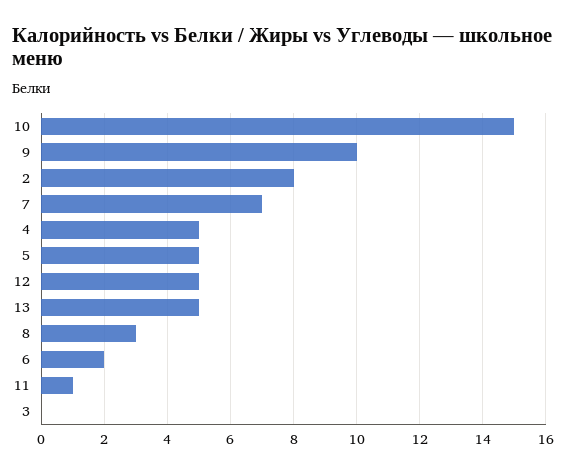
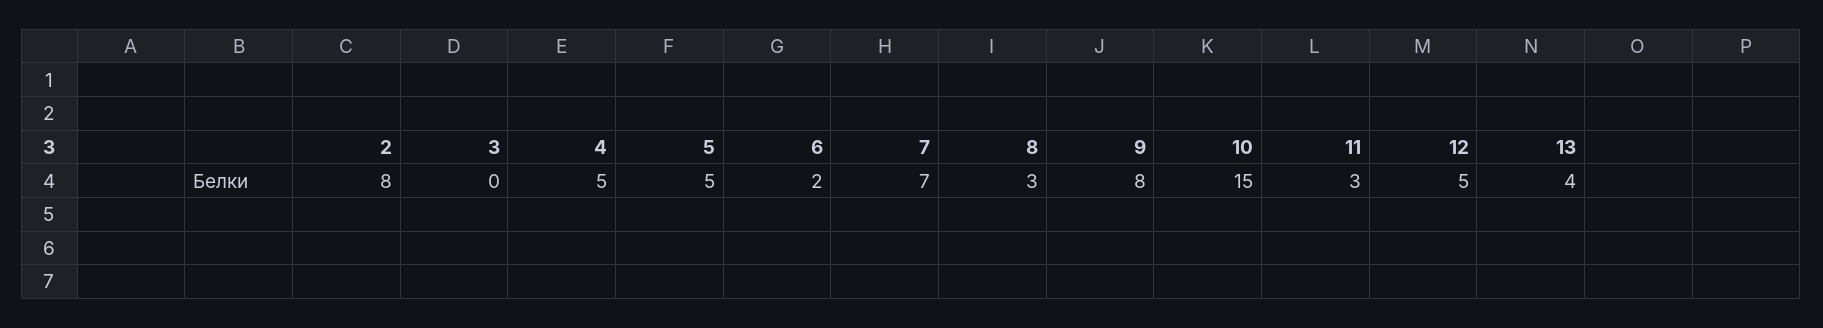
9: 10 -> 8
13: 5 -> 4
11: 1 -> 3

